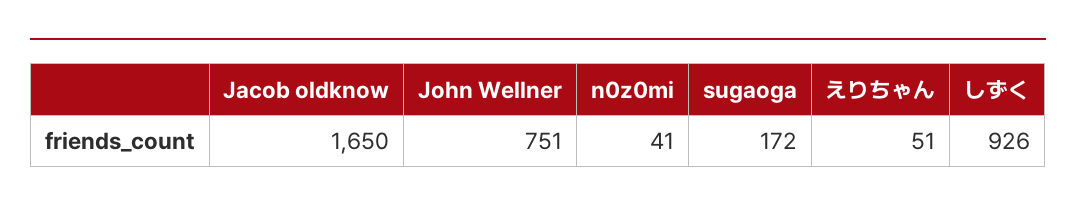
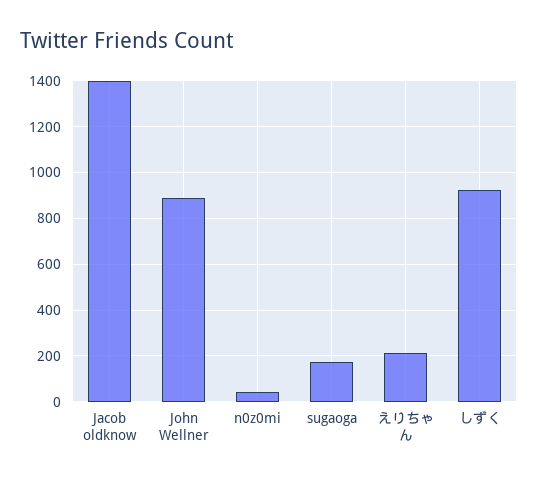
Jacob oldknow: 1650 -> 1400
John Wellner: 751 -> 900
えりちゃん: 51 -> 200

